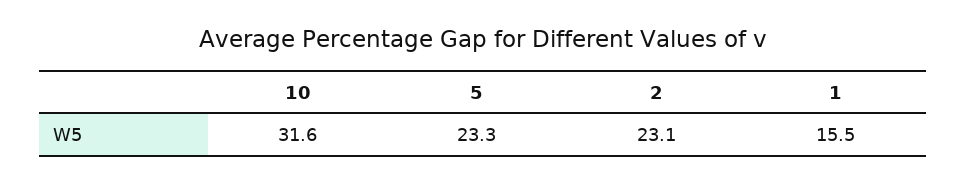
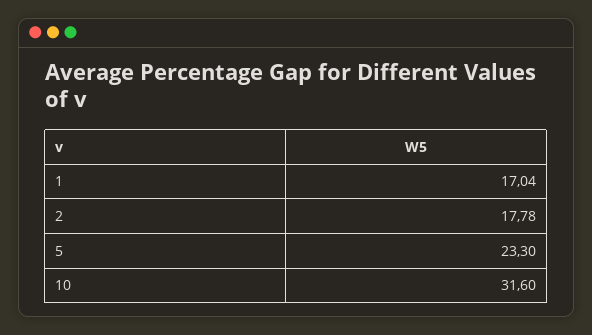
2: 23.1 -> 17.78
1: 15.5 -> 17.04

